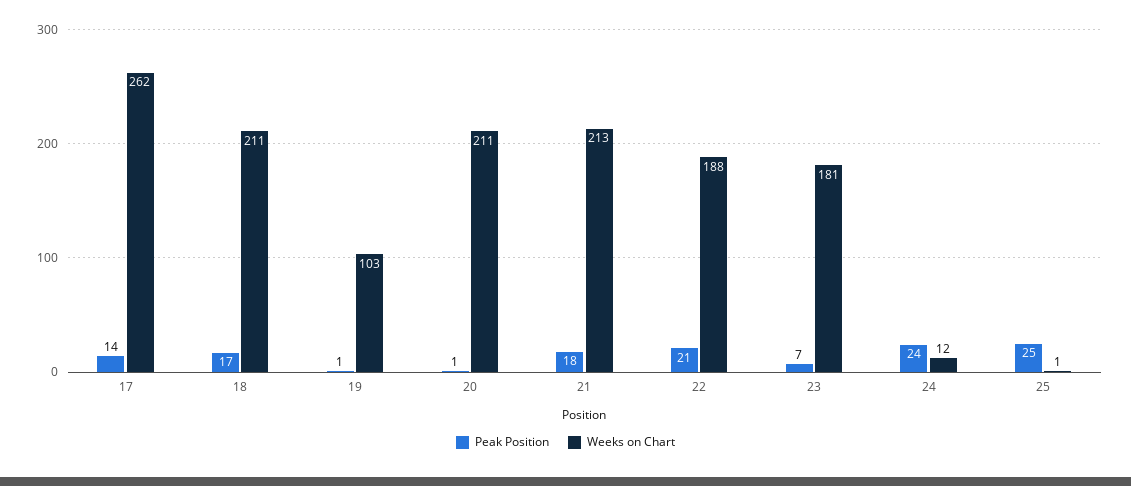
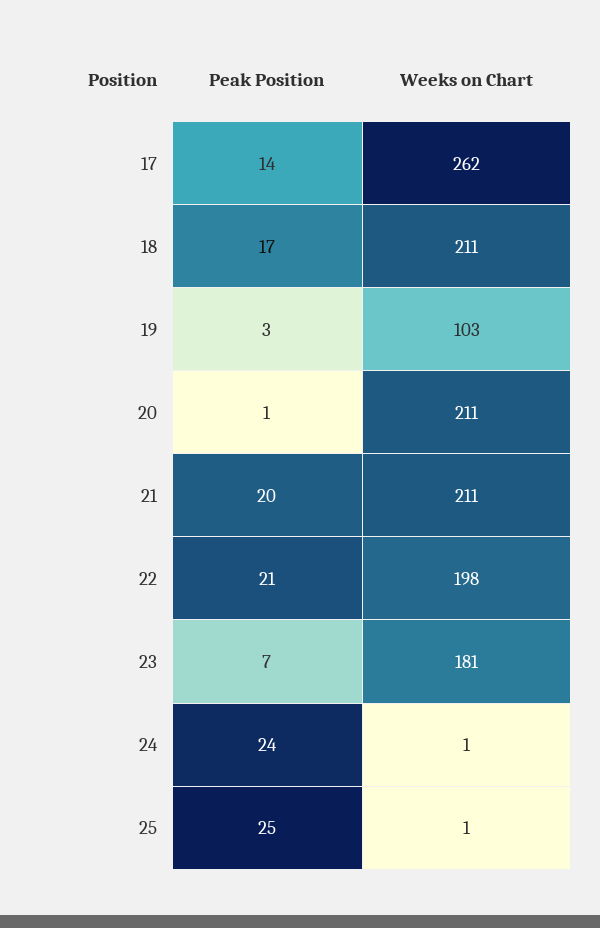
Peak Position, 19: 1 -> 3
Peak Position, 21: 18 -> 20
Weeks on Chart, 21: 213 -> 211
Weeks on Chart, 22: 188 -> 198
Weeks on Chart, 24: 12 -> 1

